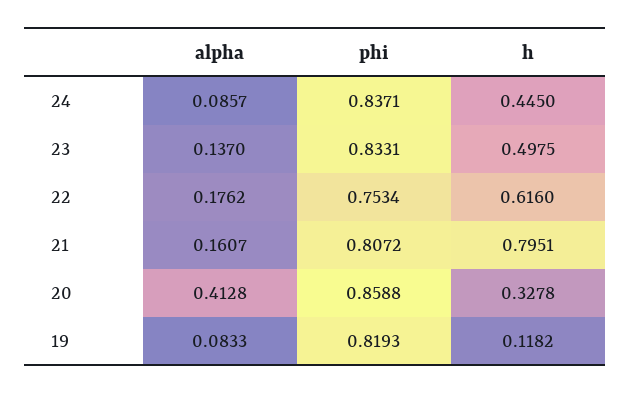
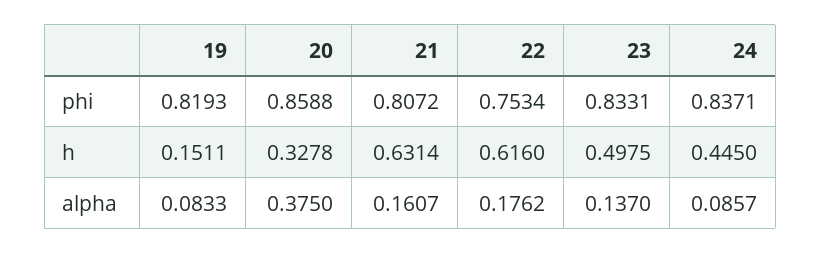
h, 21: 0.7951 -> 0.6314
alpha, 20: 0.4128 -> 0.375
h, 19: 0.1182 -> 0.1511

